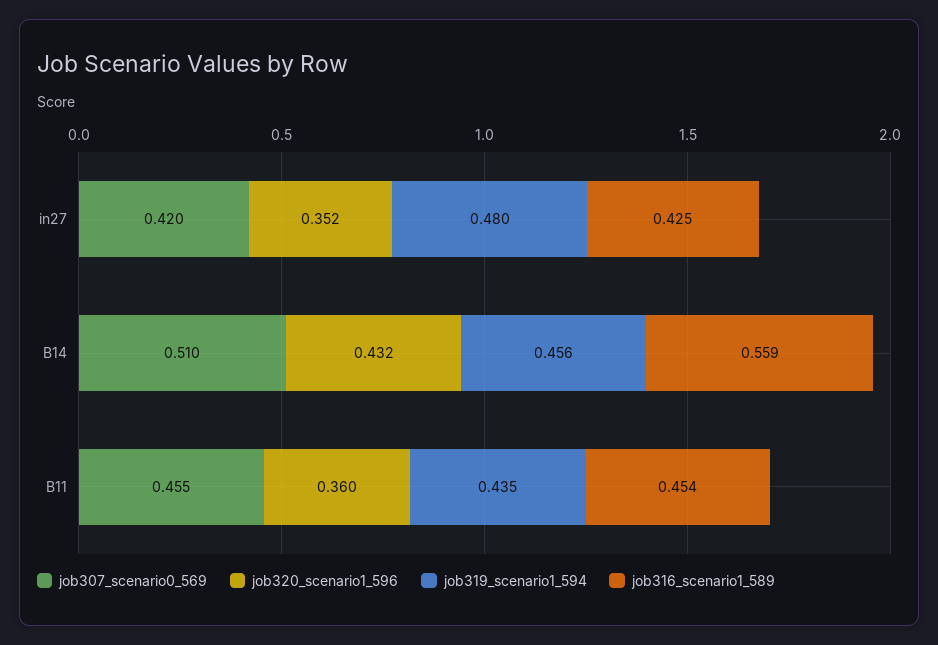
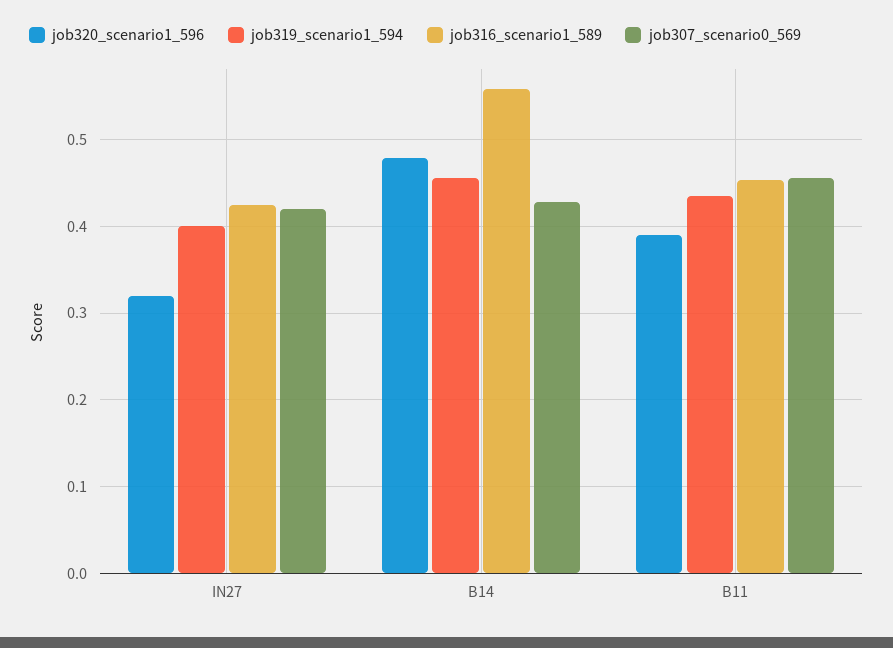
job320_scenario1_596, in27: 0.352 -> 0.32
job319_scenario1_594, in27: 0.48 -> 0.4
job307_scenario0_569, B14: 0.51 -> 0.43
job320_scenario1_596, B14: 0.432 -> 0.48
job320_scenario1_596, B11: 0.36 -> 0.39

